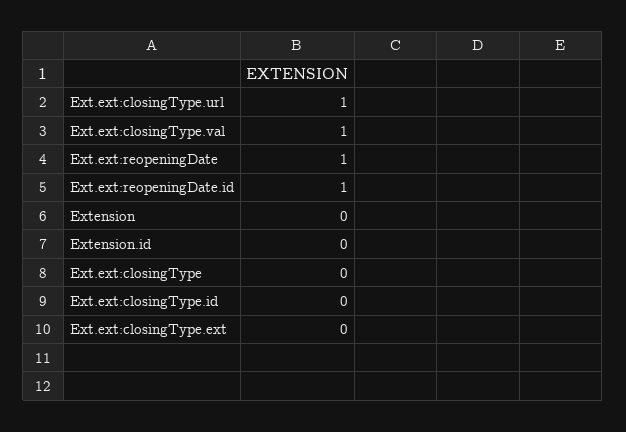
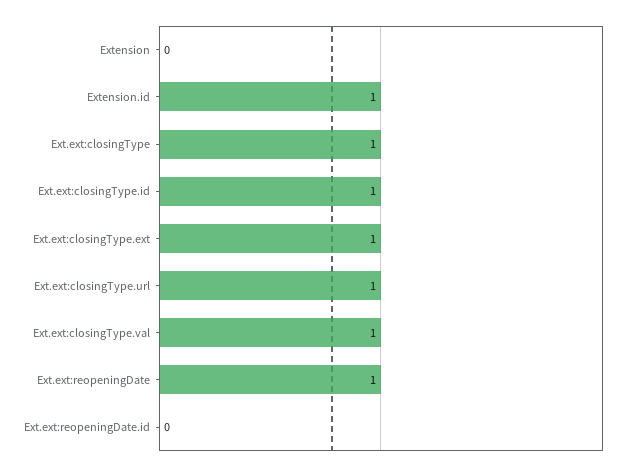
Ext.ext:reopeningDate.id: 1 -> 0
Extension.id: 0 -> 1
Ext.ext:closingType: 0 -> 1
Ext.ext:closingType.id: 0 -> 1
Ext.ext:closingType.ext: 0 -> 1

